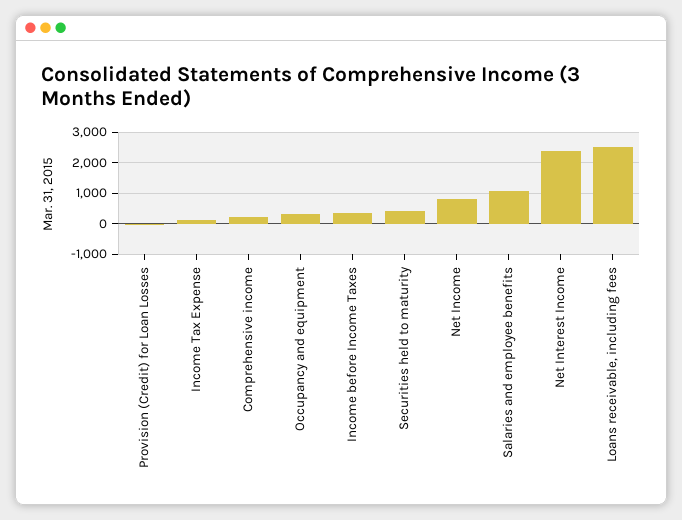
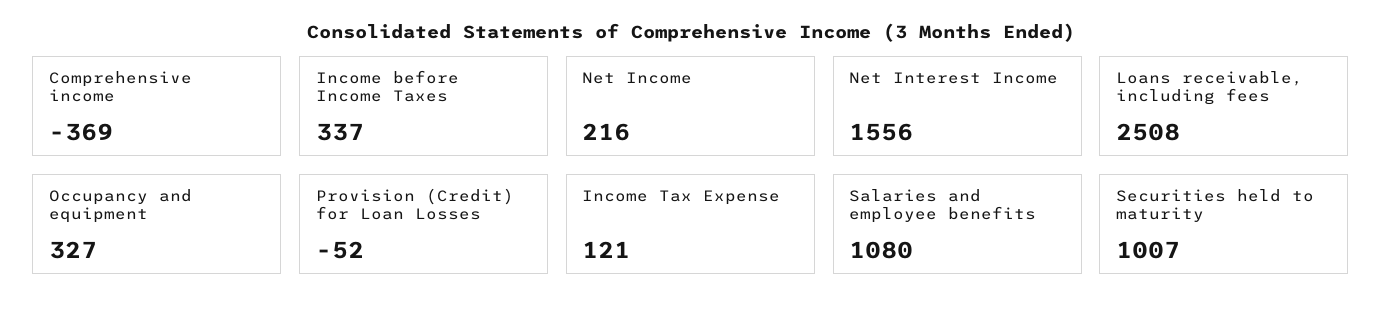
Comprehensive income: 200 -> -369
Securities held to maturity: 400 -> 1007
Net Income: 800 -> 216
Net Interest Income: 2400 -> 1556

